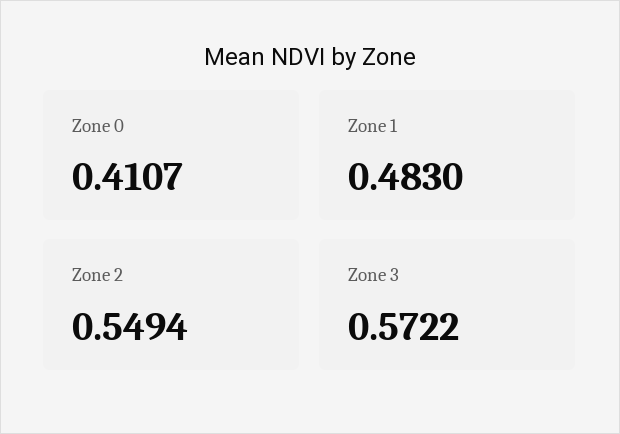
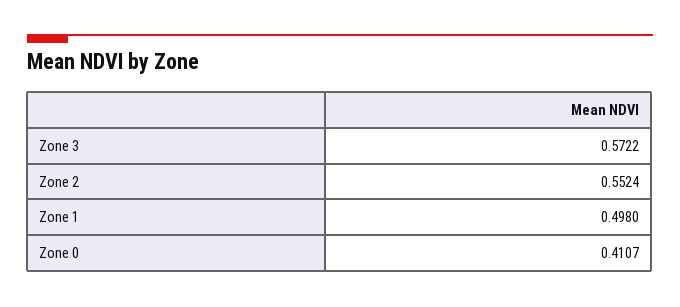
Zone 1: 0.483 -> 0.498
Zone 2: 0.5494 -> 0.5524

